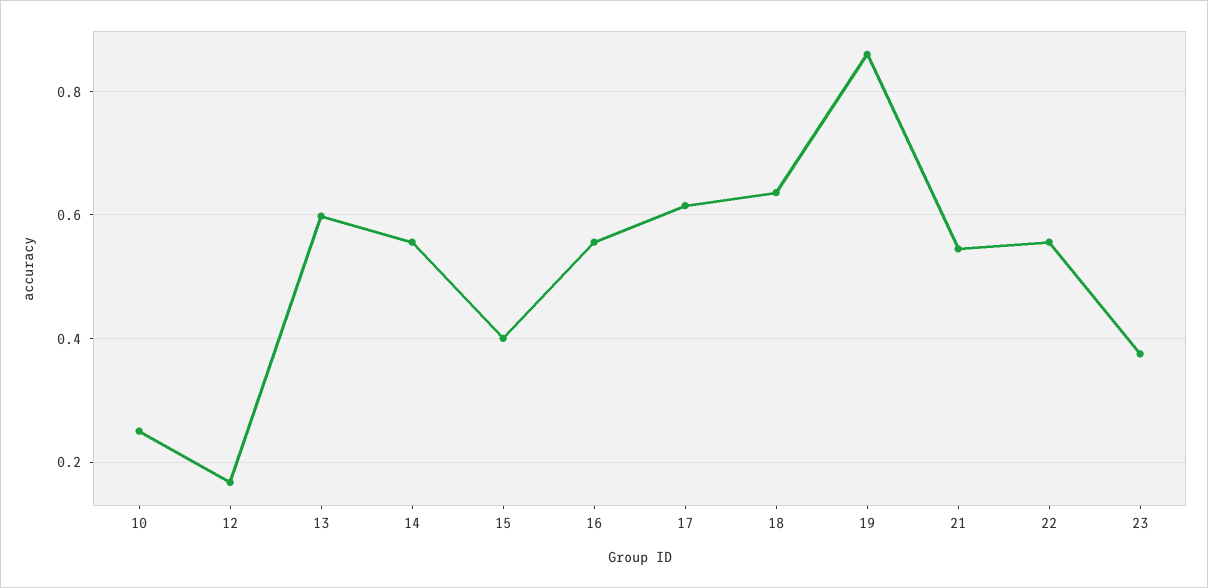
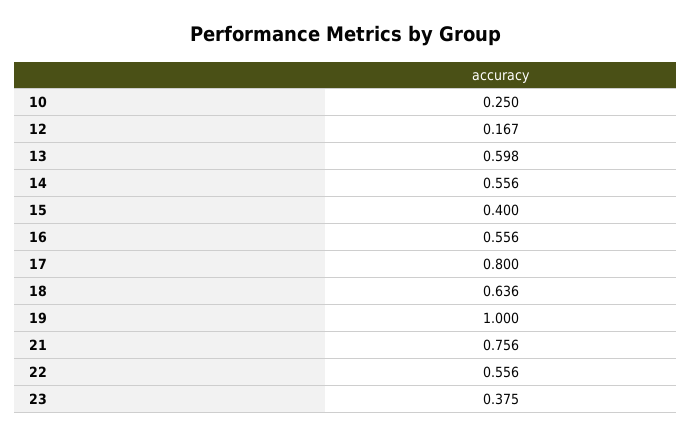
17: 0.62 -> 0.8
19: 0.86 -> 1
21: 0.54 -> 0.756

